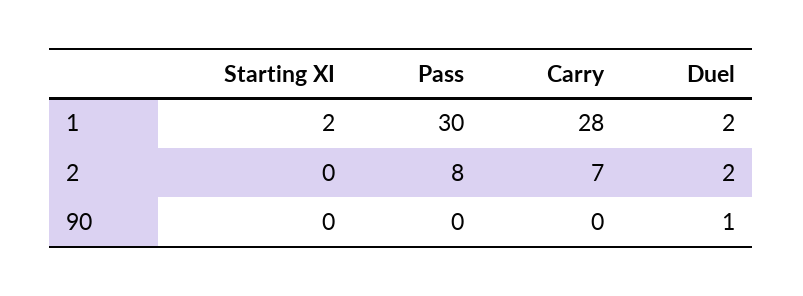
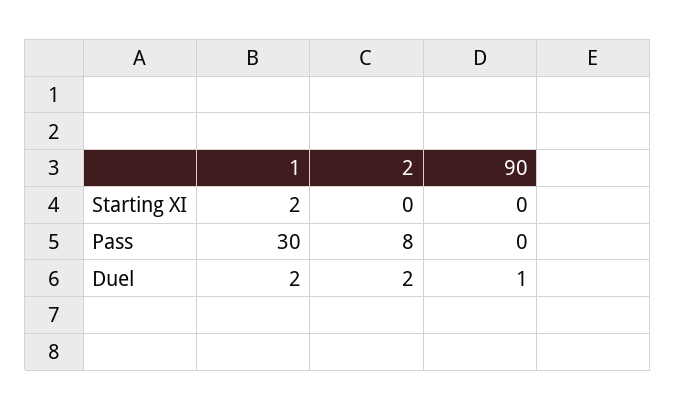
Carry, 1: 28 -> none
Carry, 2: 7 -> none
Carry, 90: 0 -> none

